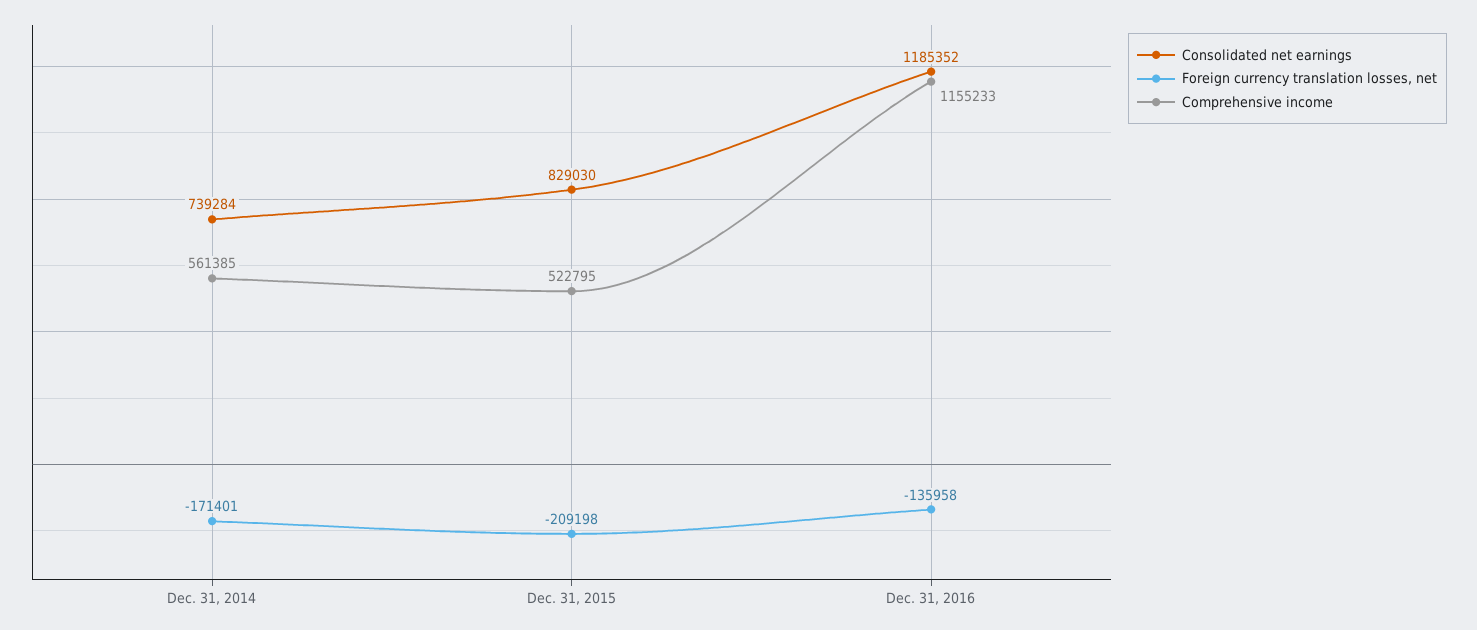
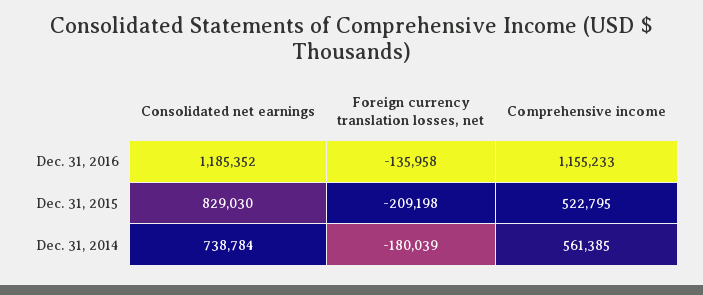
Consolidated net earnings, Dec. 31, 2014: 739284 -> 738784
Foreign currency translation losses, net, Dec. 31, 2014: -171401 -> -180039

